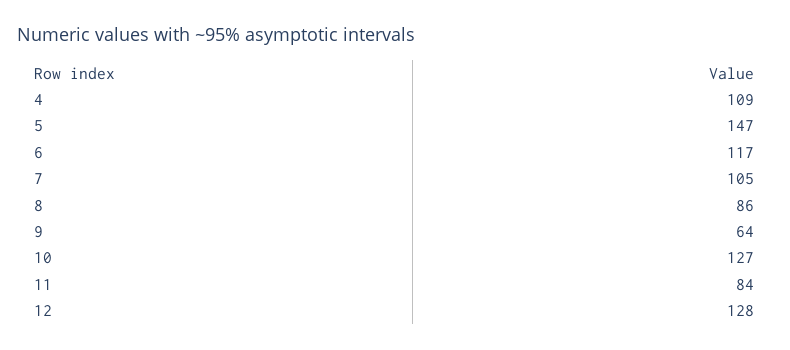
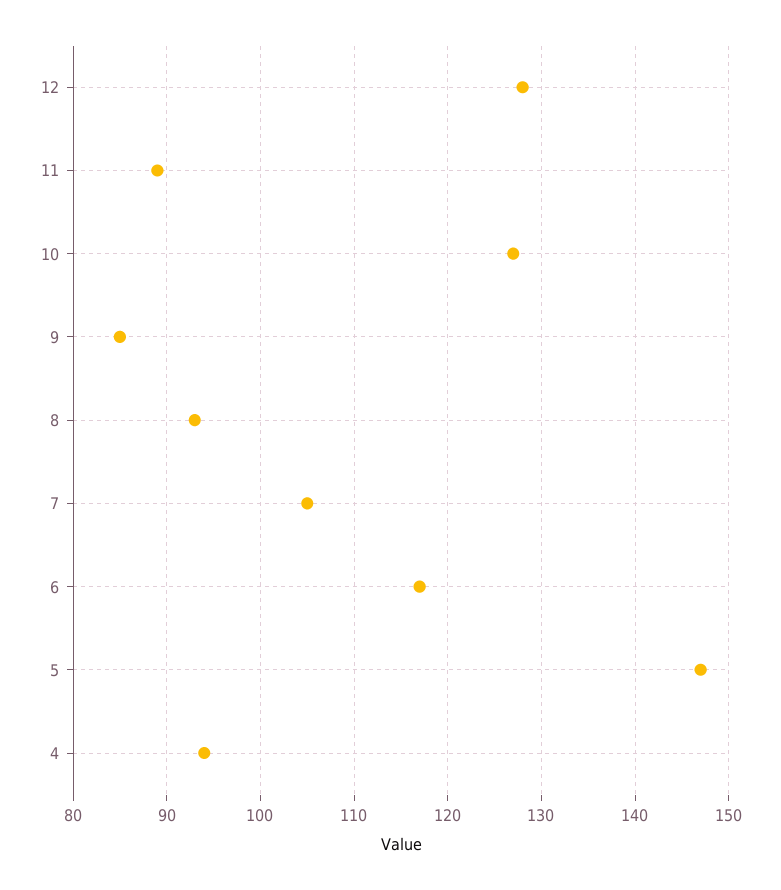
4: 109 -> 94
8: 86 -> 93
9: 64 -> 85
11: 84 -> 89

